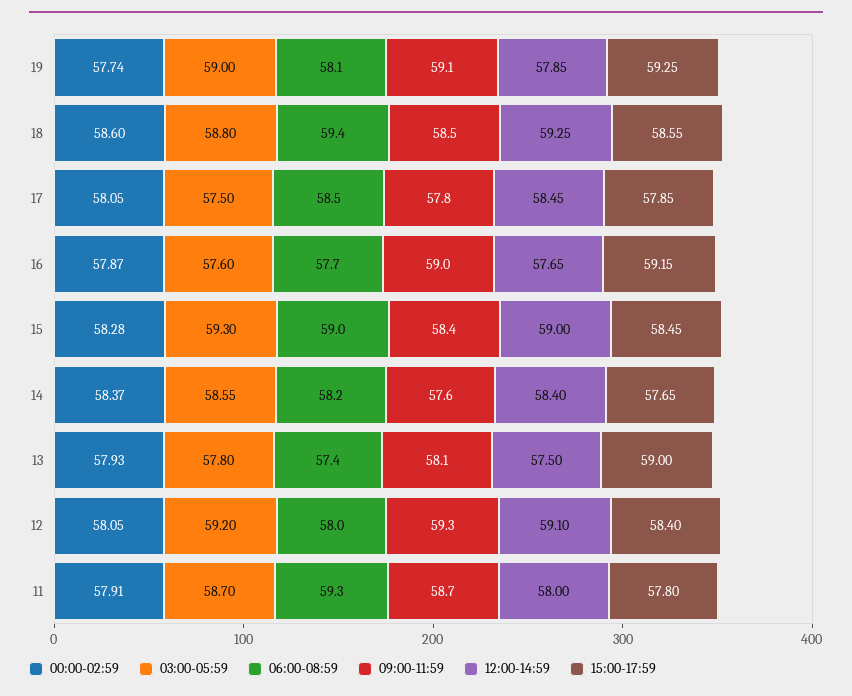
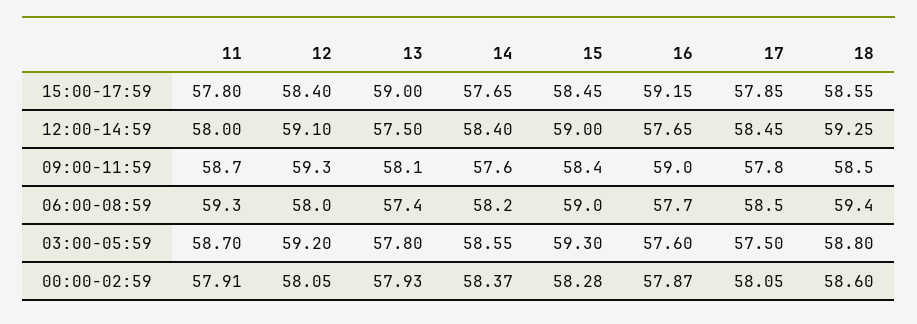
00:00-02:59, 19: 57.74 -> none
03:00-05:59, 19: 59 -> none
06:00-08:59, 19: 58.1 -> none
09:00-11:59, 19: 59.1 -> none
12:00-14:59, 19: 57.85 -> none
15:00-17:59, 19: 59.25 -> none

